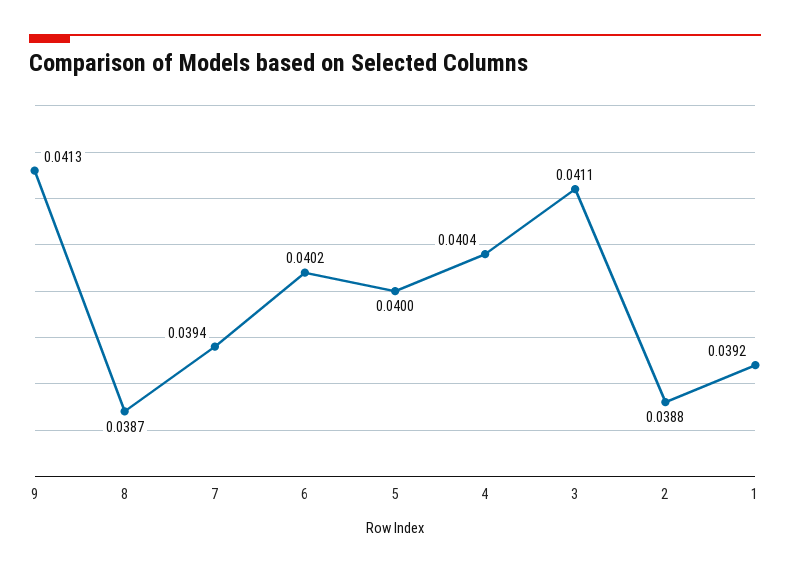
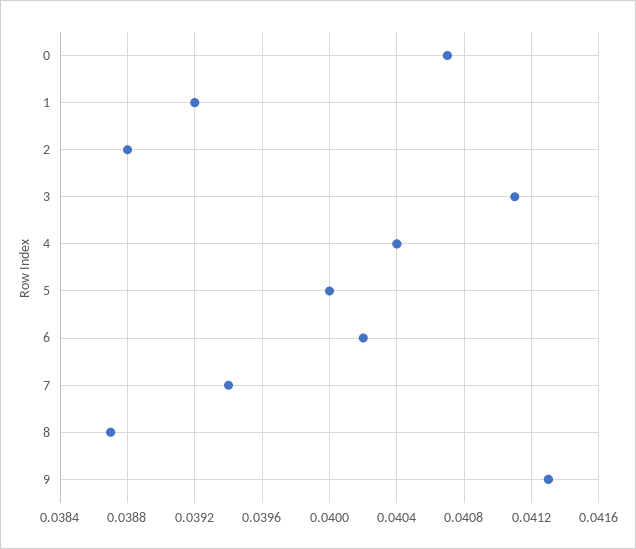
0: none -> 0.0407

